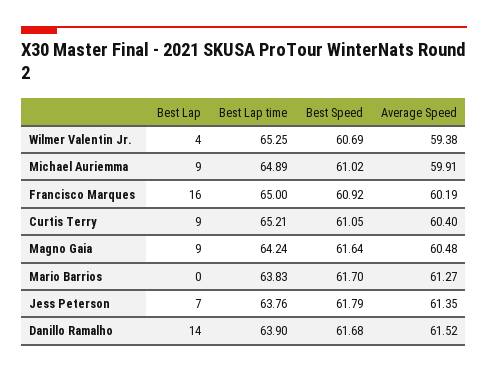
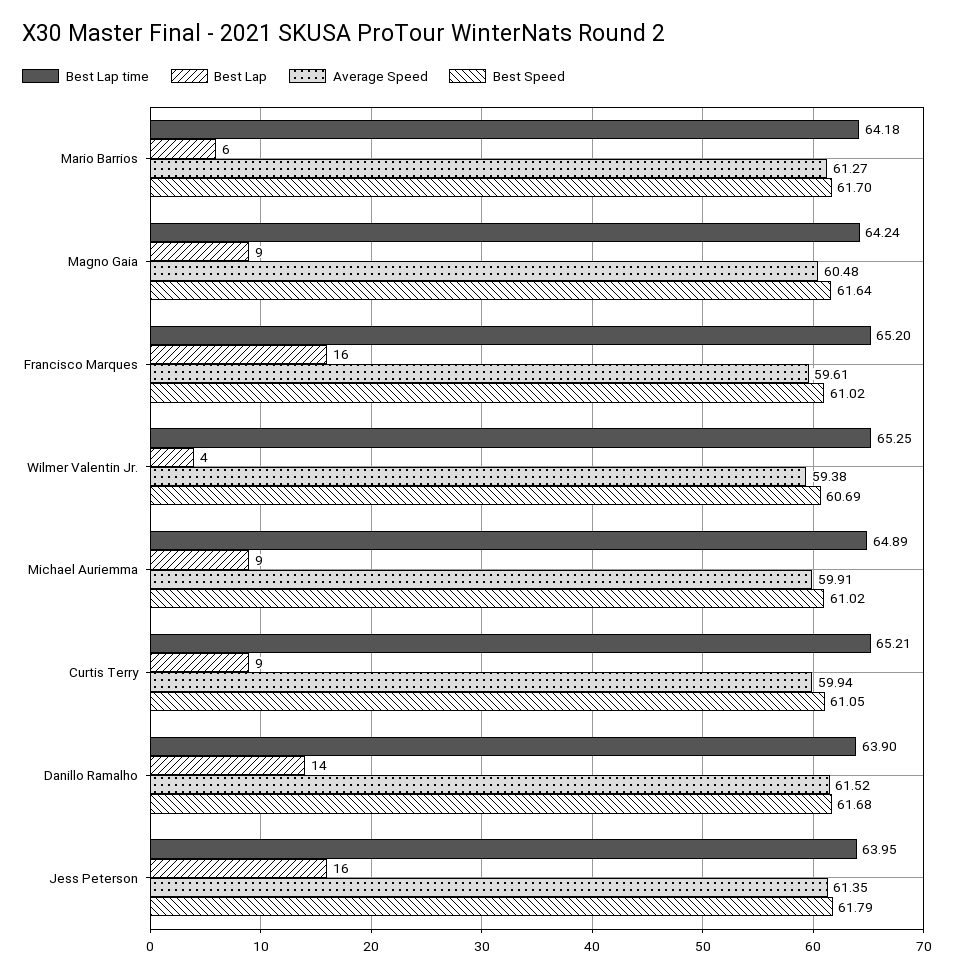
Best Lap time, Francisco Marques: 65 -> 65.2
Best Speed, Francisco Marques: 60.92 -> 61.02
Average Speed, Francisco Marques: 60.19 -> 59.61
Average Speed, Curtis Terry: 60.4 -> 59.94
Best Lap, Mario Barrios: 0 -> 6
Best Lap time, Mario Barrios: 63.83 -> 64.18
Best Lap, Jess Peterson: 7 -> 16
Best Lap time, Jess Peterson: 63.76 -> 63.95

